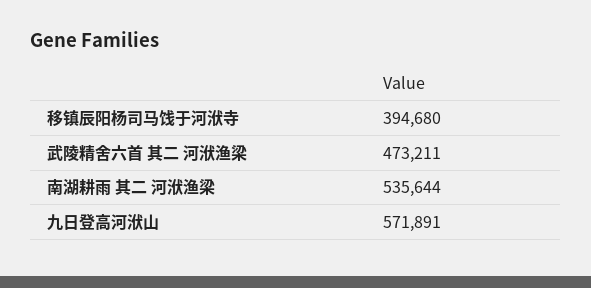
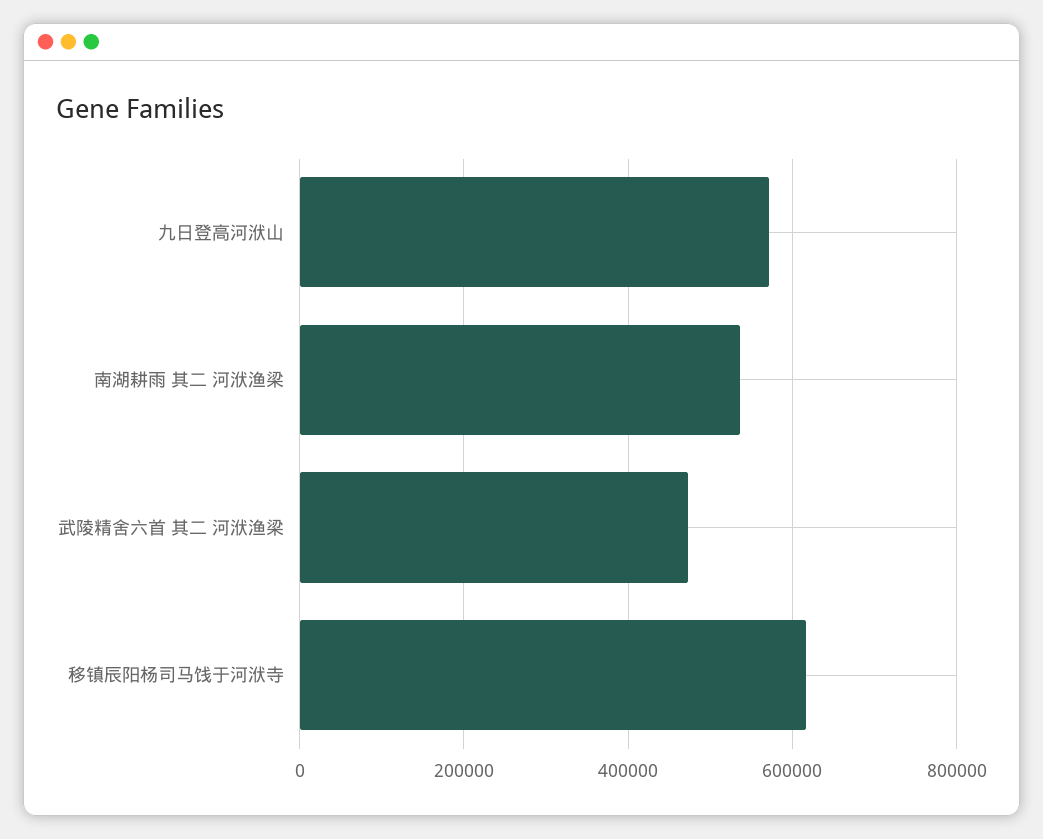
移镇辰阳杨司马饯于河洑寺: 394680 -> 620000

